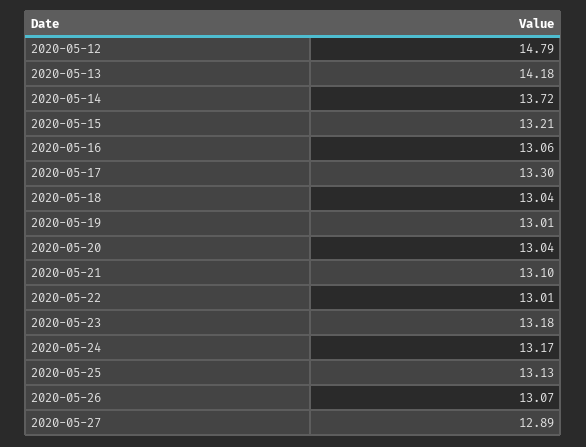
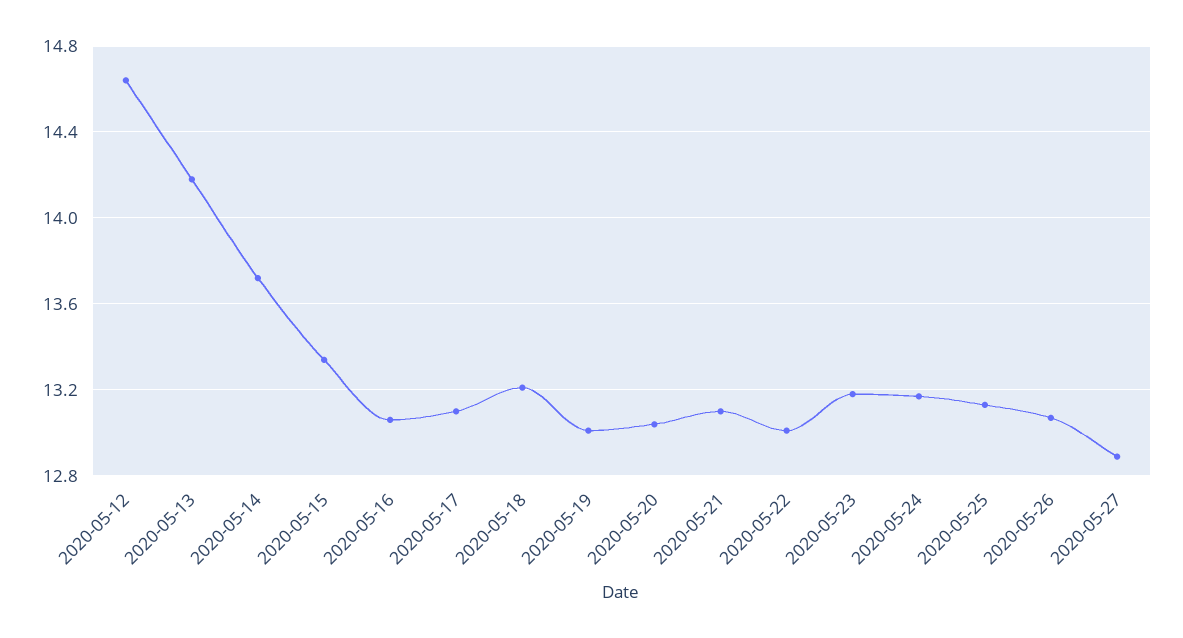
2020-05-12: 14.79 -> 14.65
2020-05-15: 13.21 -> 13.35
2020-05-17: 13.3 -> 13.1
2020-05-18: 13.04 -> 13.2

